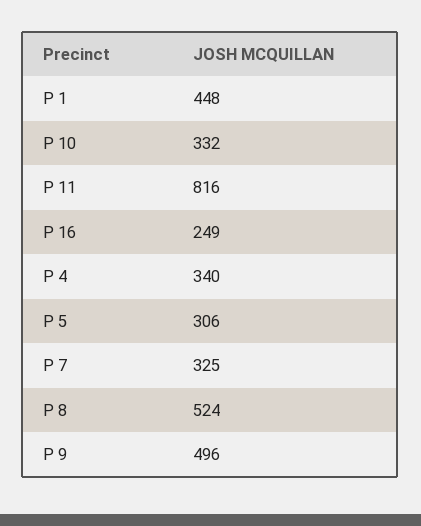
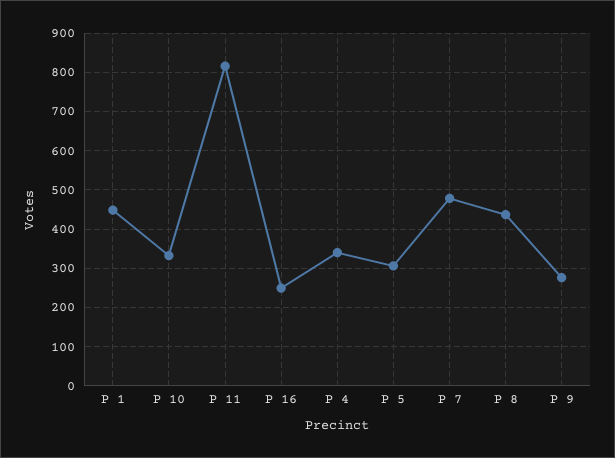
P 7: 325 -> 480
P 8: 524 -> 440
P 9: 496 -> 280

